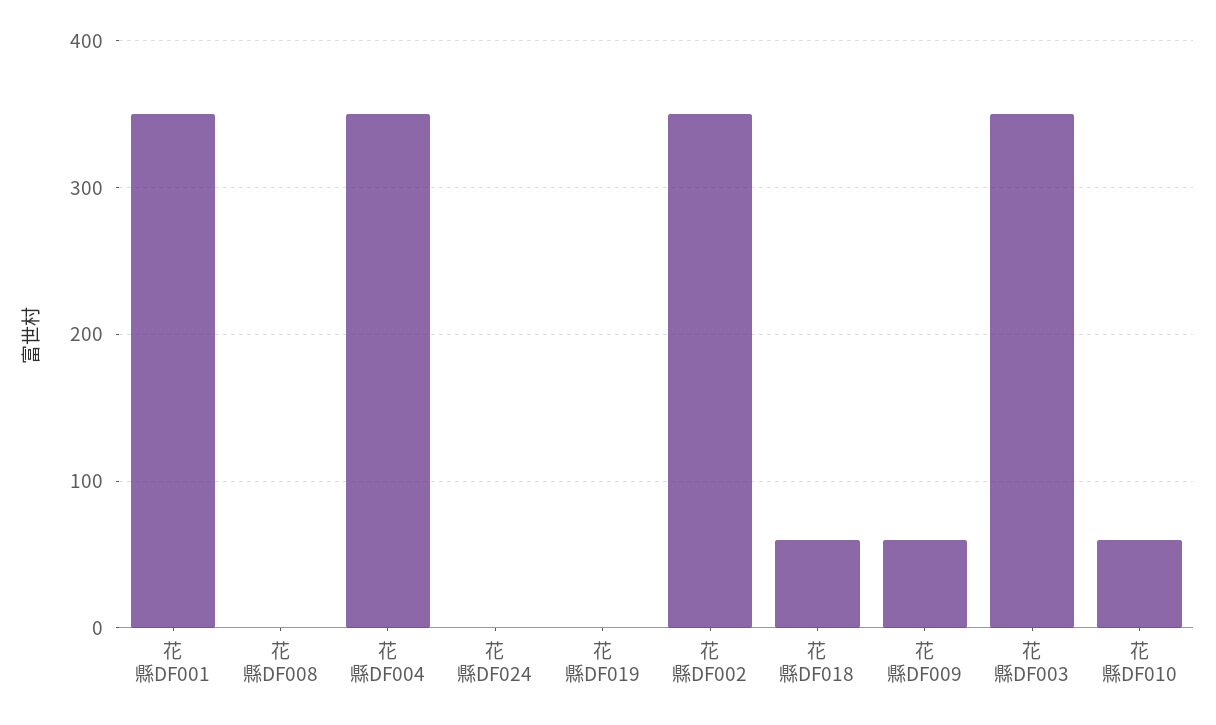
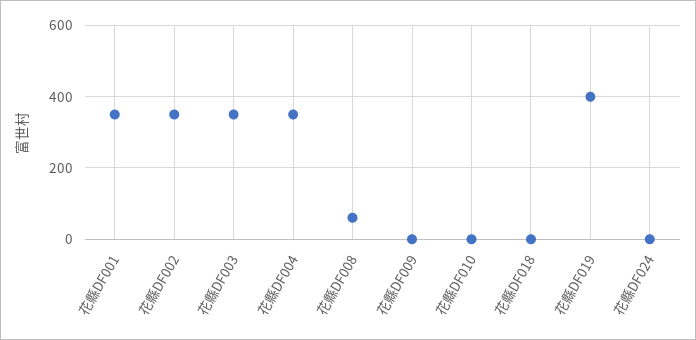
花縣DF008: 0 -> 60
花縣DF019: 0 -> 400
花縣DF018: 60 -> 0
花縣DF009: 60 -> 0
花縣DF010: 60 -> 0

